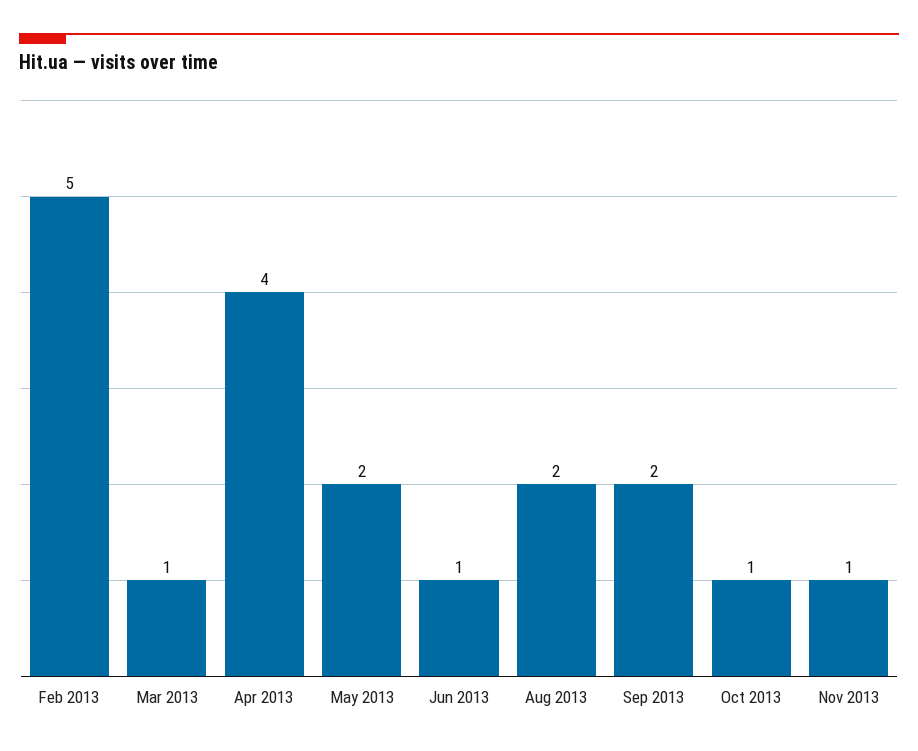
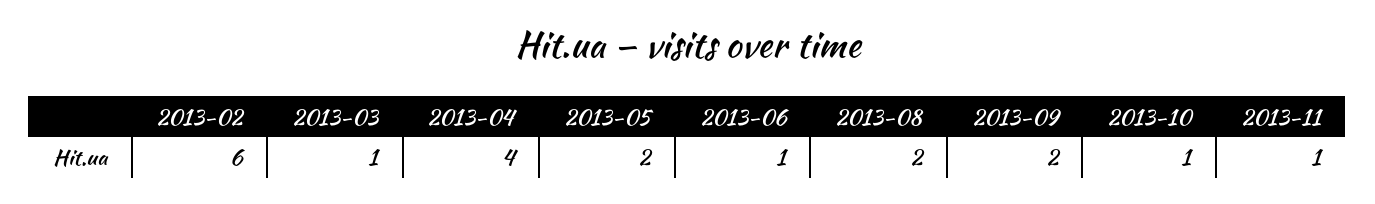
Feb 2013: 5 -> 6

